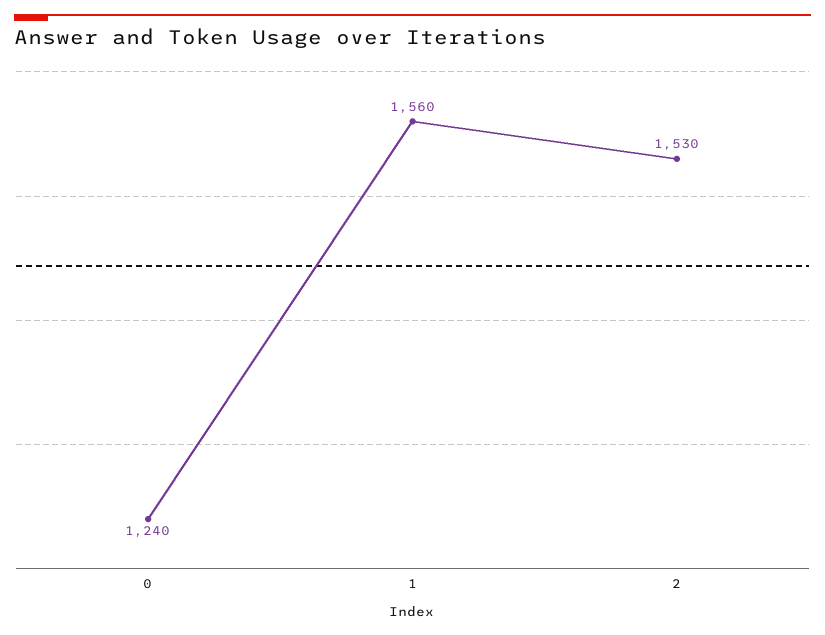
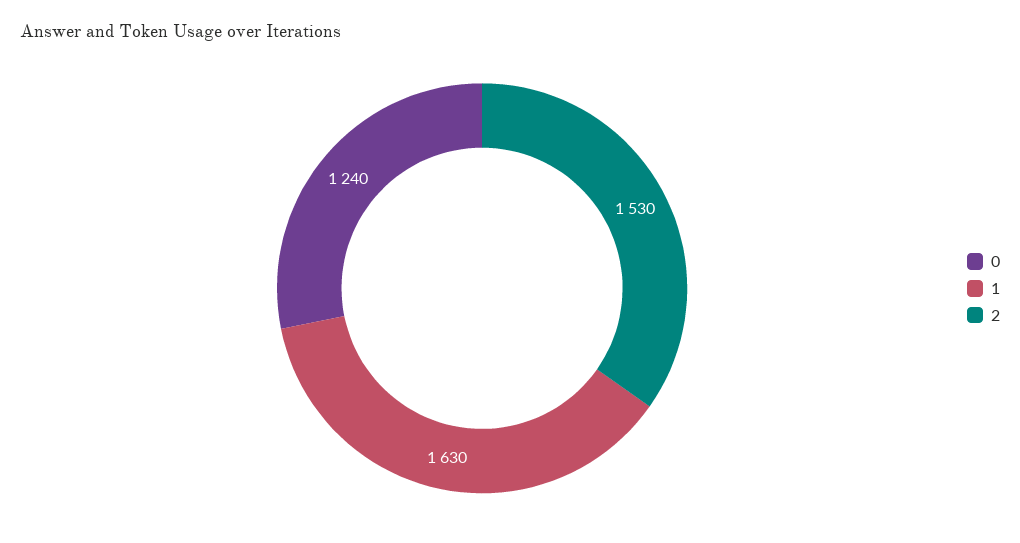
1: 1560 -> 1630

